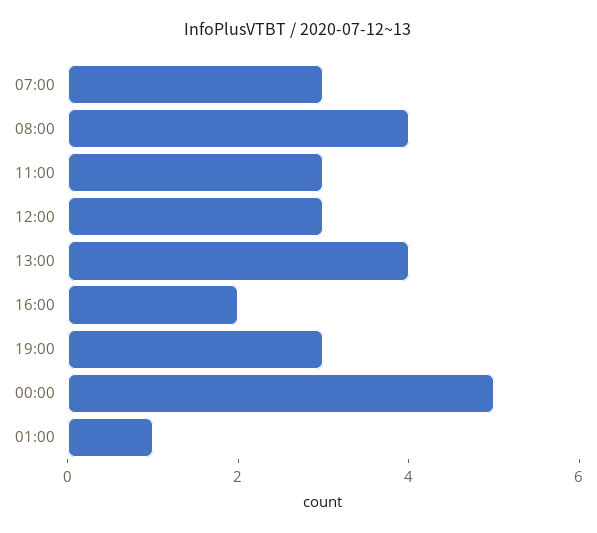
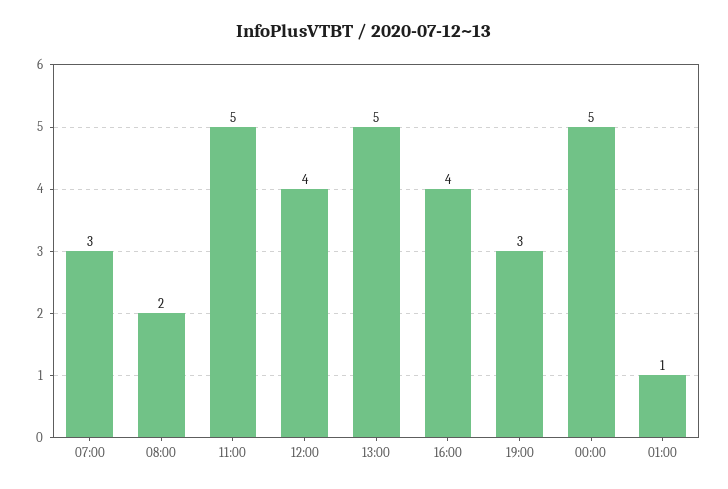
08:00: 4 -> 2
11:00: 3 -> 5
12:00: 3 -> 4
13:00: 4 -> 5
16:00: 2 -> 4

